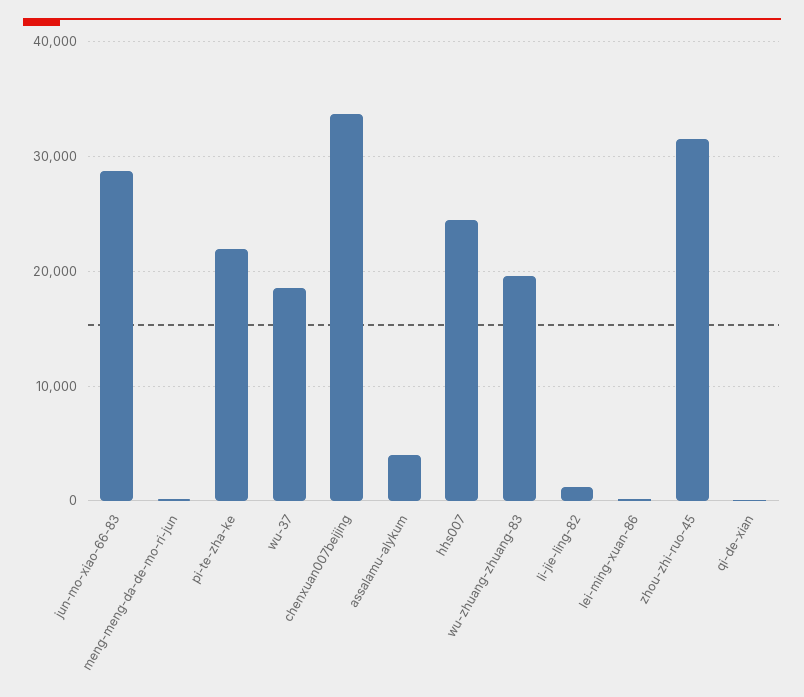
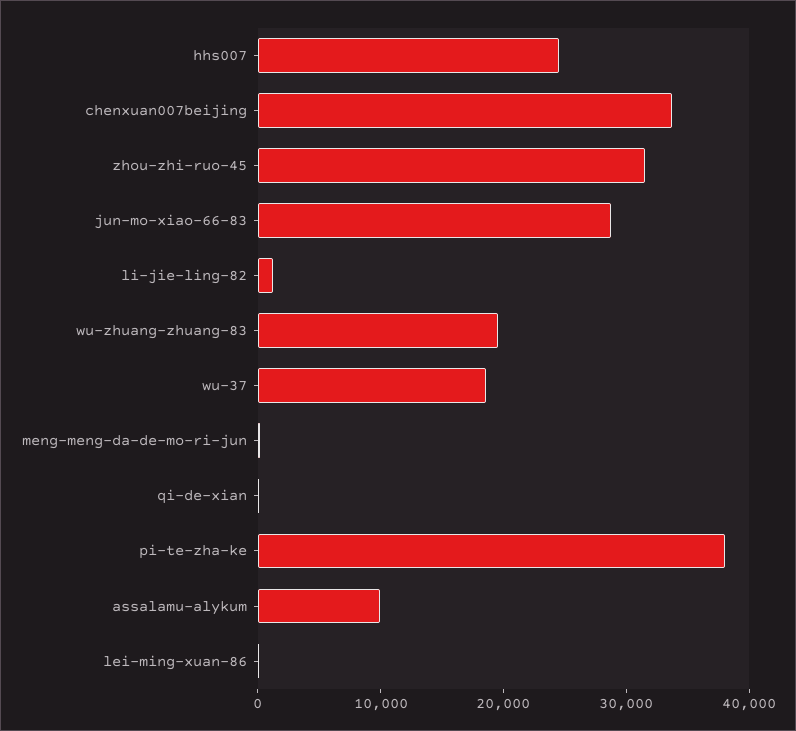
pi-te-zha-ke: 22000 -> 38000
assalamu-alykum: 4000 -> 10000

